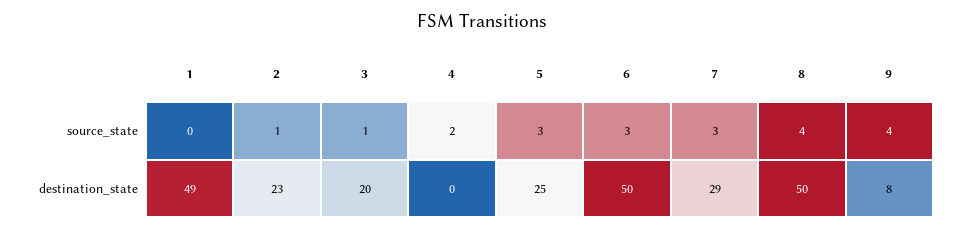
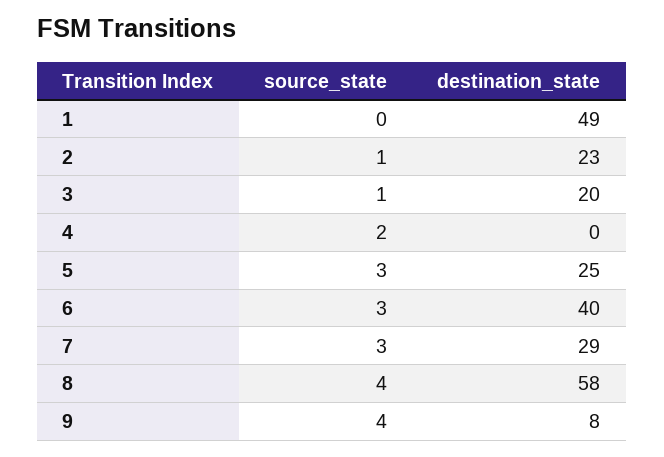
6, destination_state: 50 -> 40
8, destination_state: 50 -> 58

